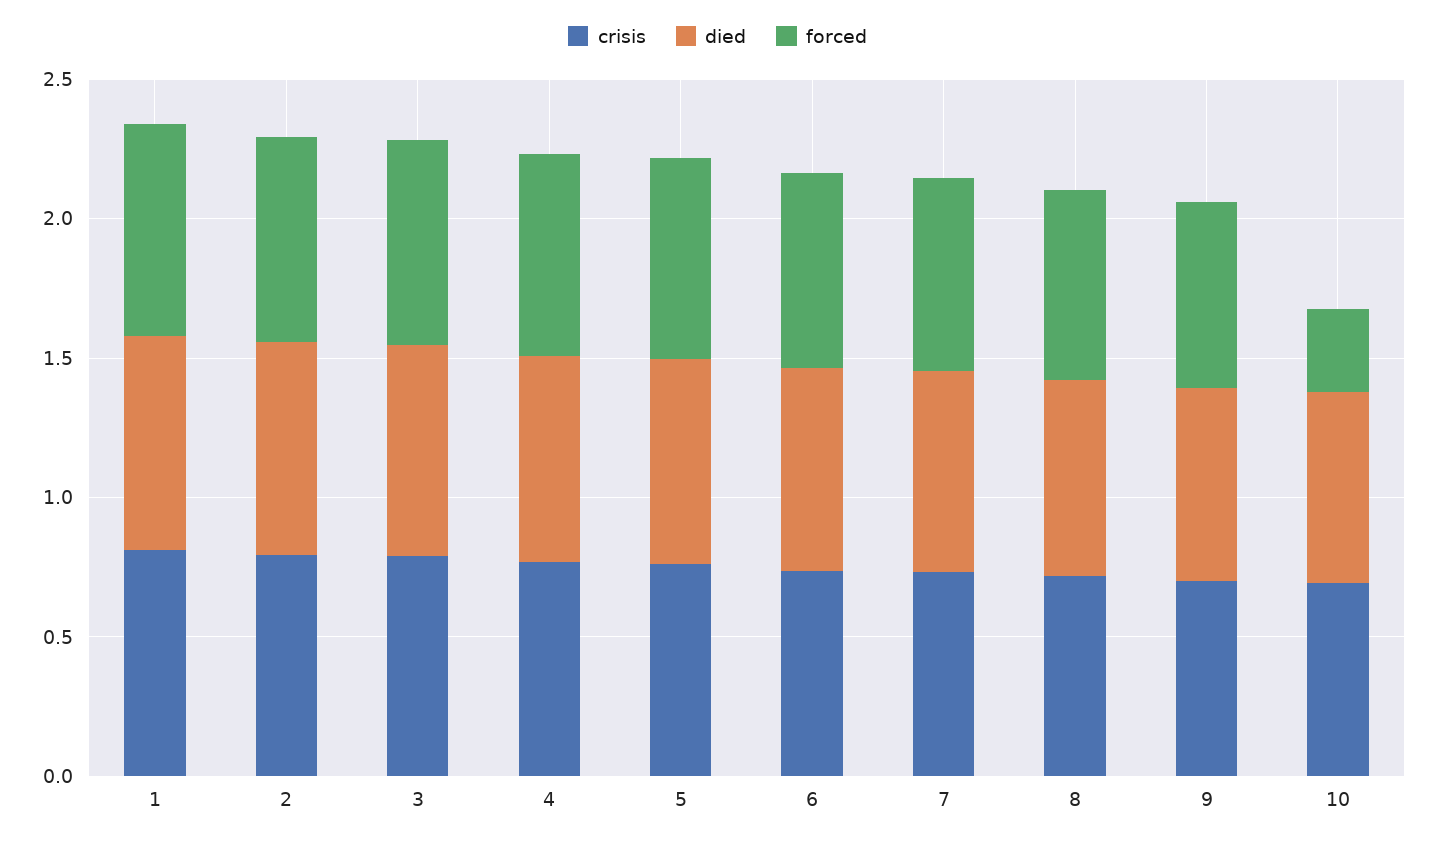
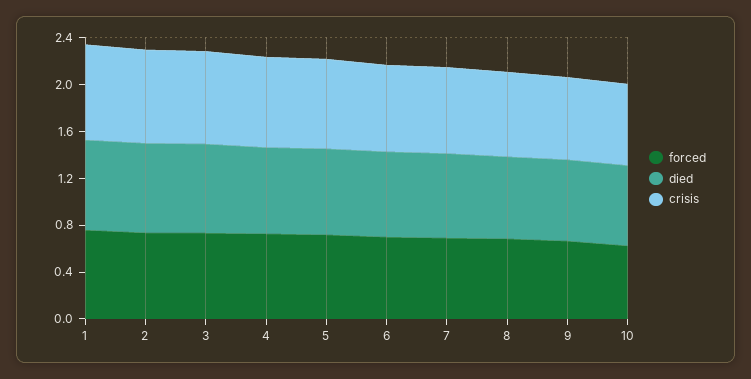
forced, 10: 0.3 -> 0.6

